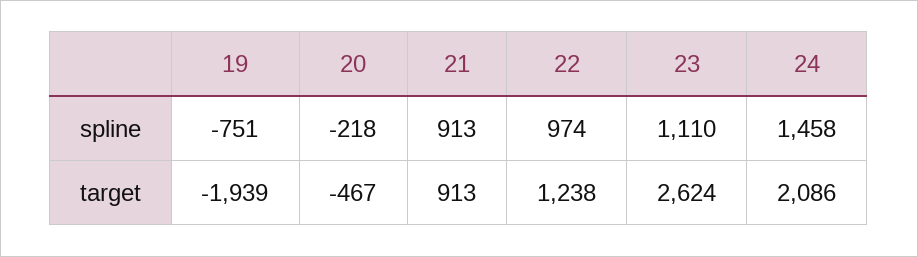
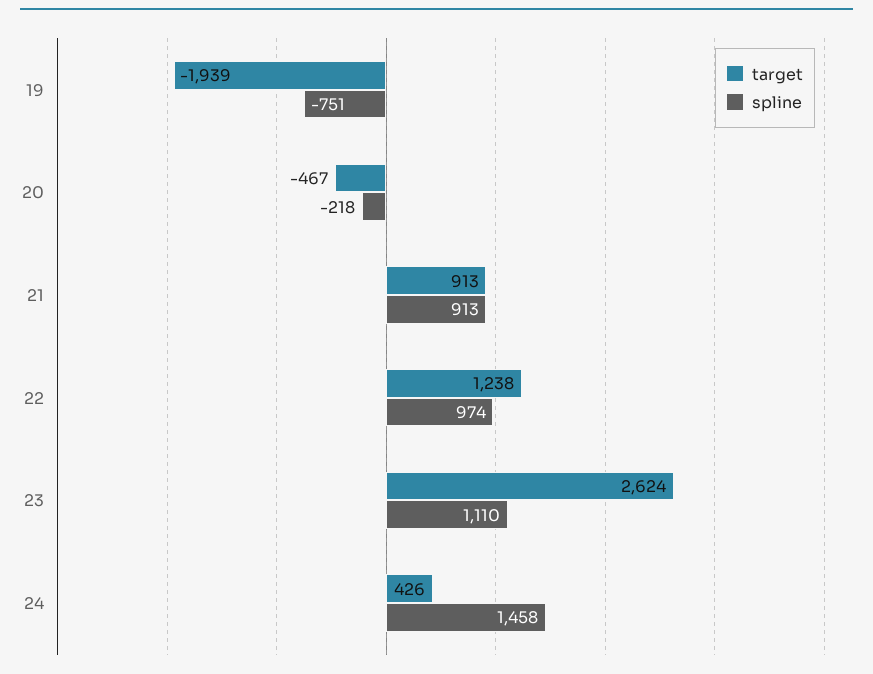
target, 24: 2086 -> 426

